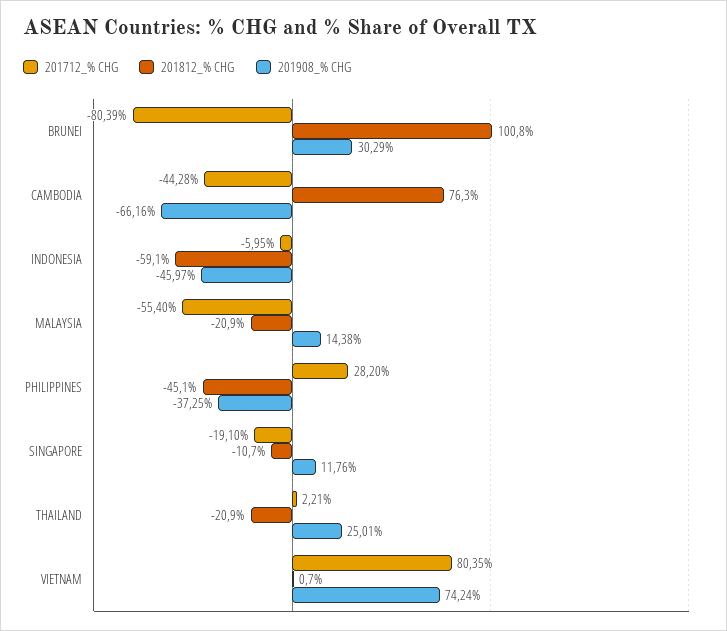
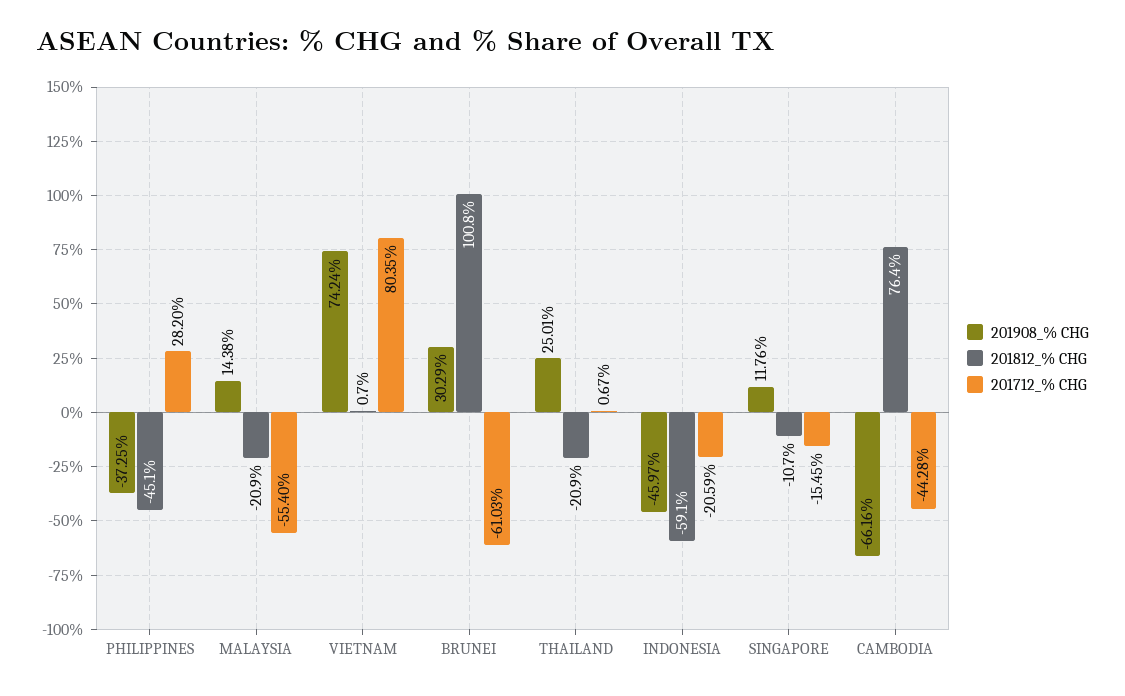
201712_% CHG, BRUNEI: -80.39 -> -61.03
201812_% CHG, CAMBODIA: 76.3 -> 76.4
201712_% CHG, INDONESIA: -5.95 -> -20.59
201712_% CHG, SINGAPORE: -19.1 -> -15.45
201712_% CHG, THAILAND: 2.21 -> 0.67

